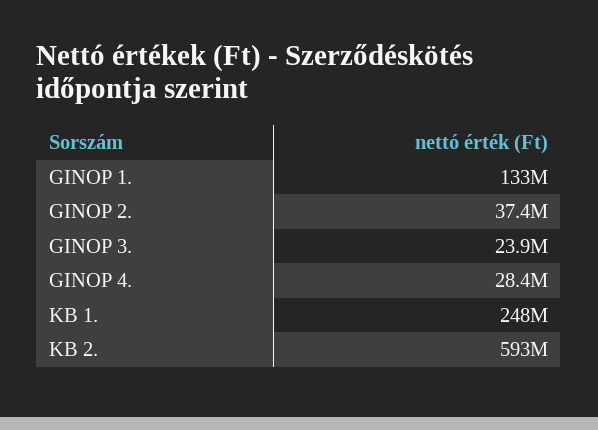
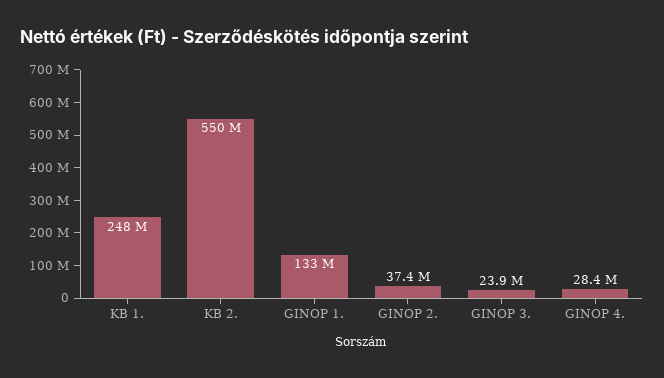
KB 2.: 593000000 -> 550000000

